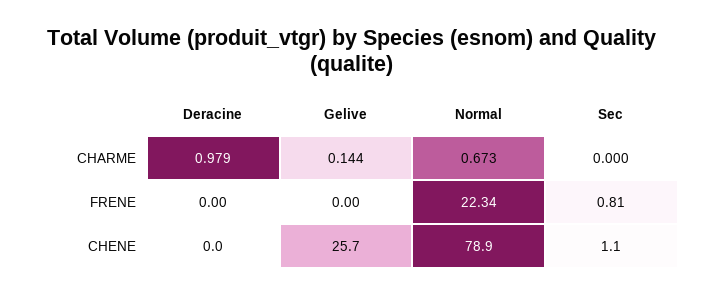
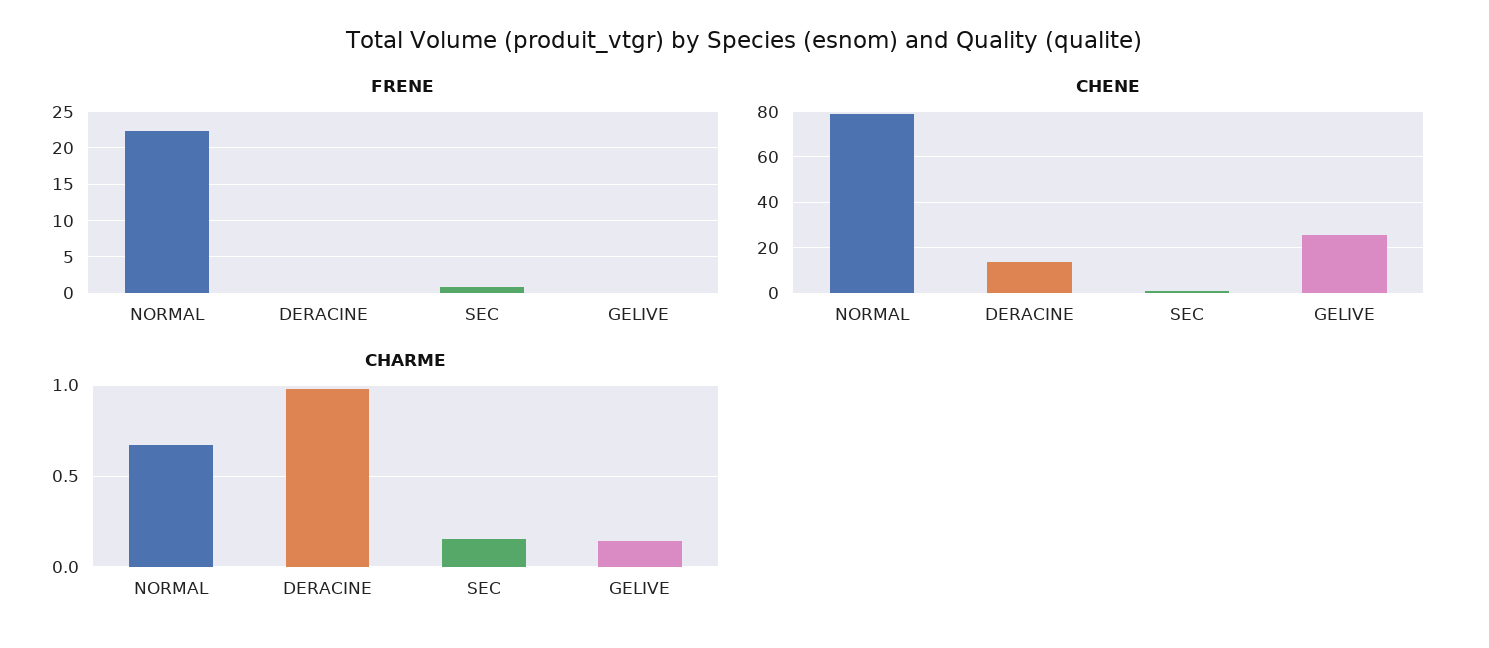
CHARME, Sec: 0 -> 0.15
CHENE, Deracine: 0 -> 15

